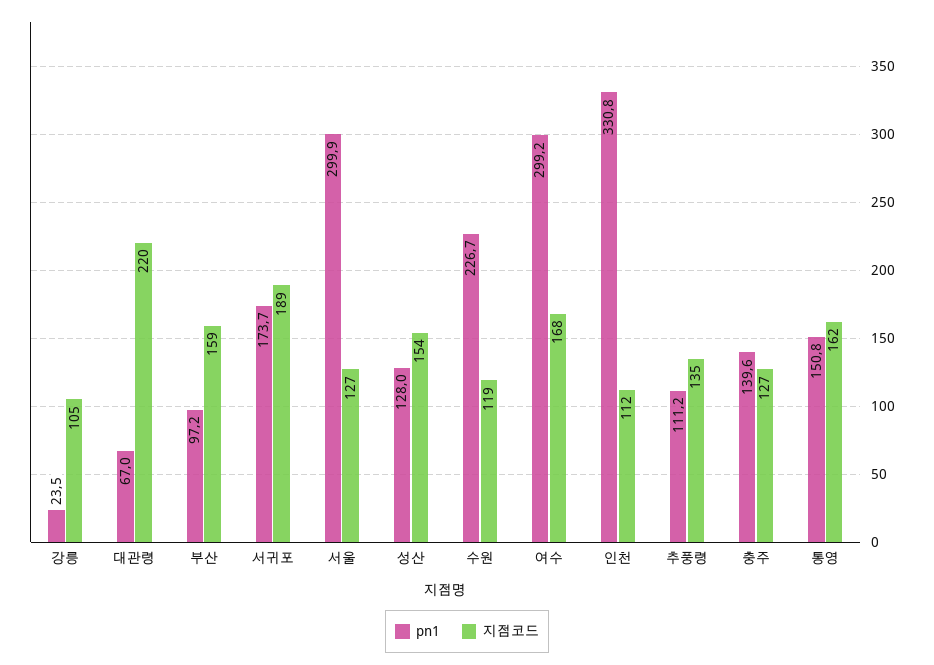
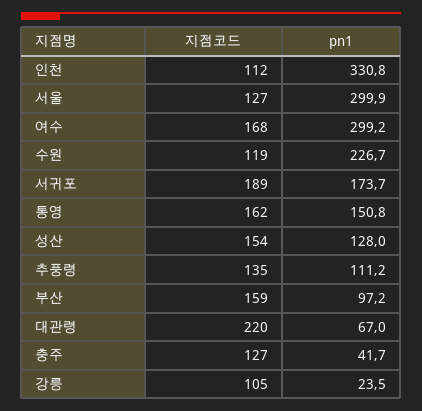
pn1, 충주: 139.6 -> 41.7

